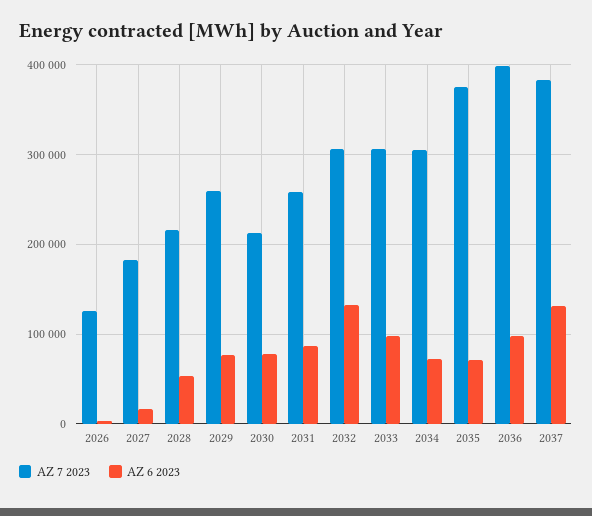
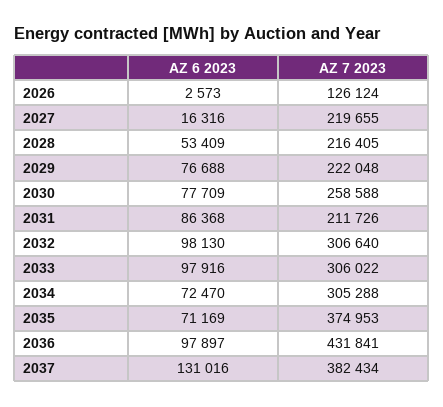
AZ 7 2023, 2027: 180000 -> 219655
AZ 7 2023, 2029: 260000 -> 222048
AZ 7 2023, 2030: 210000 -> 258588
AZ 7 2023, 2031: 260000 -> 211726
AZ 6 2023, 2032: 130000 -> 98130
AZ 7 2023, 2036: 400000 -> 431841

